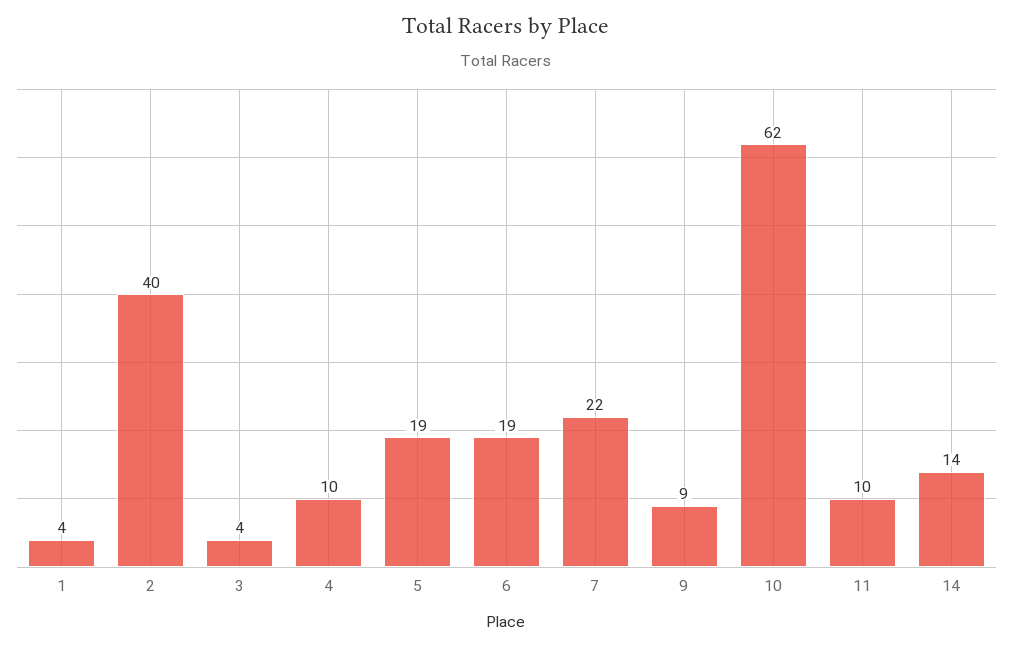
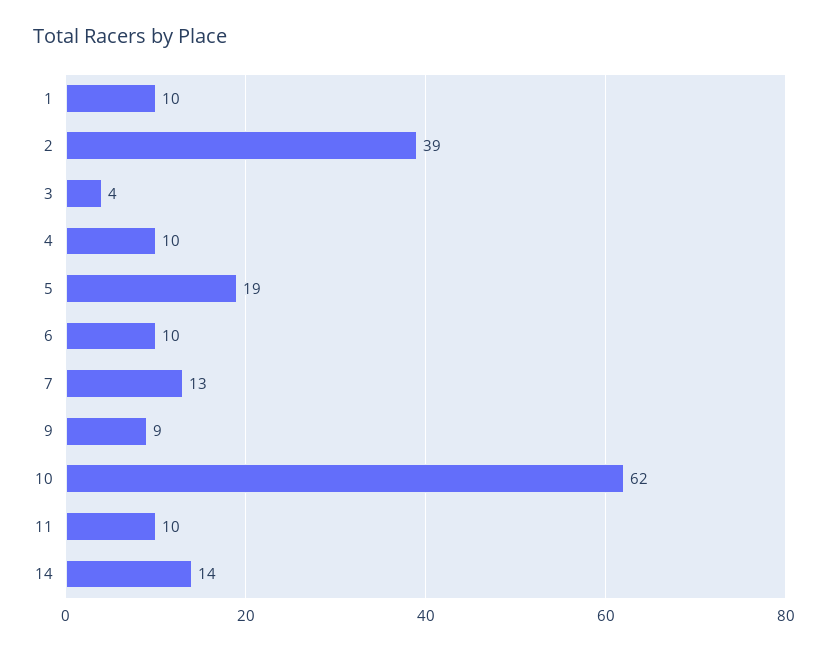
1: 4 -> 10
2: 40 -> 39
6: 19 -> 10
7: 22 -> 13

